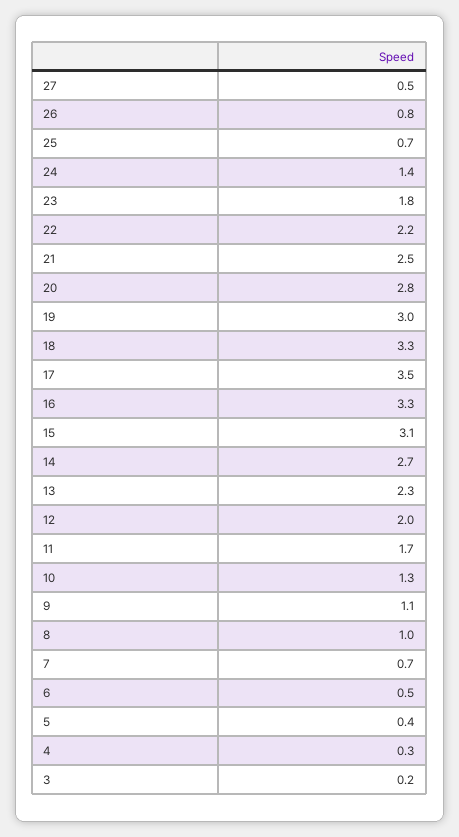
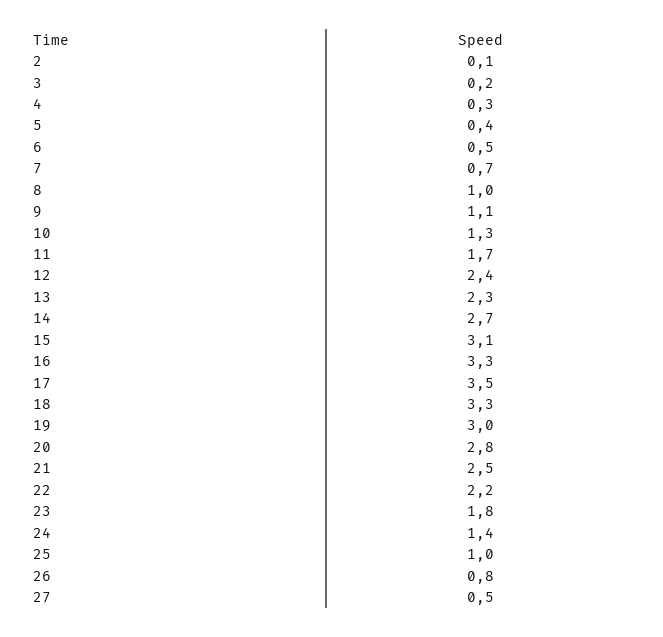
25: 0.7 -> 1
12: 2 -> 2.4
2: none -> 0.1

